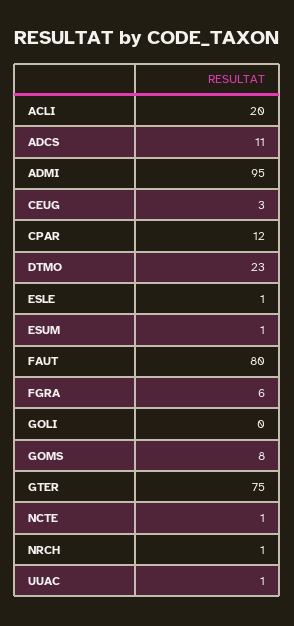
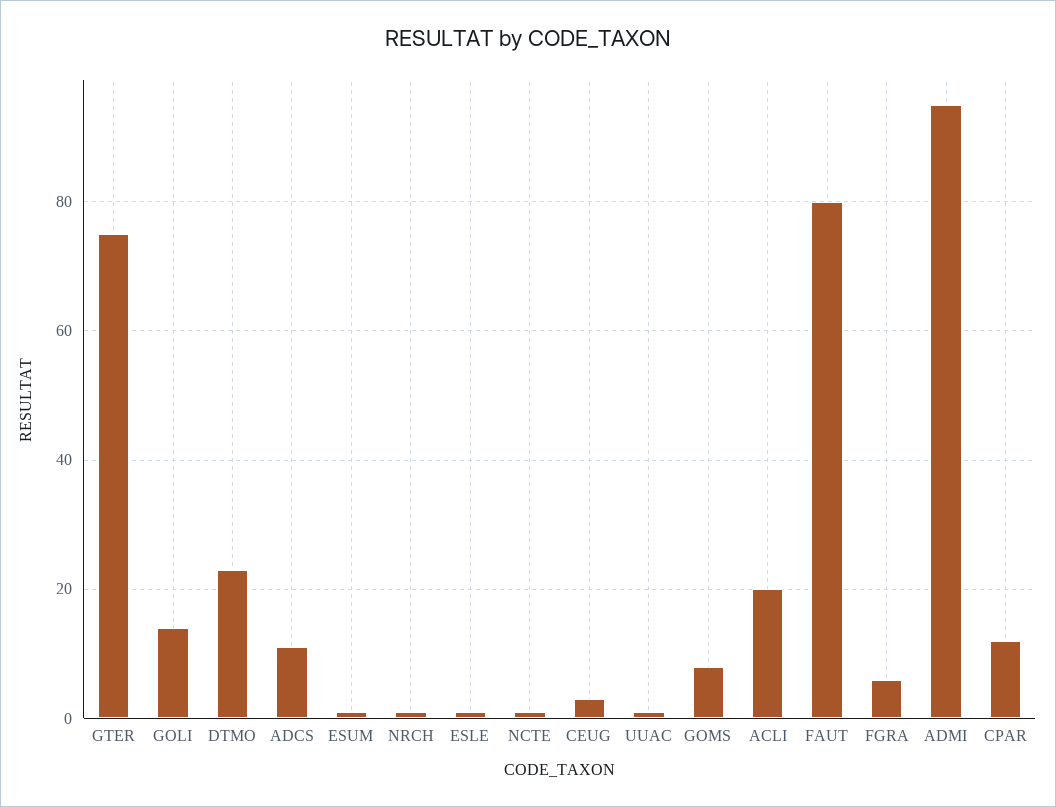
GOLI: 0 -> 15

